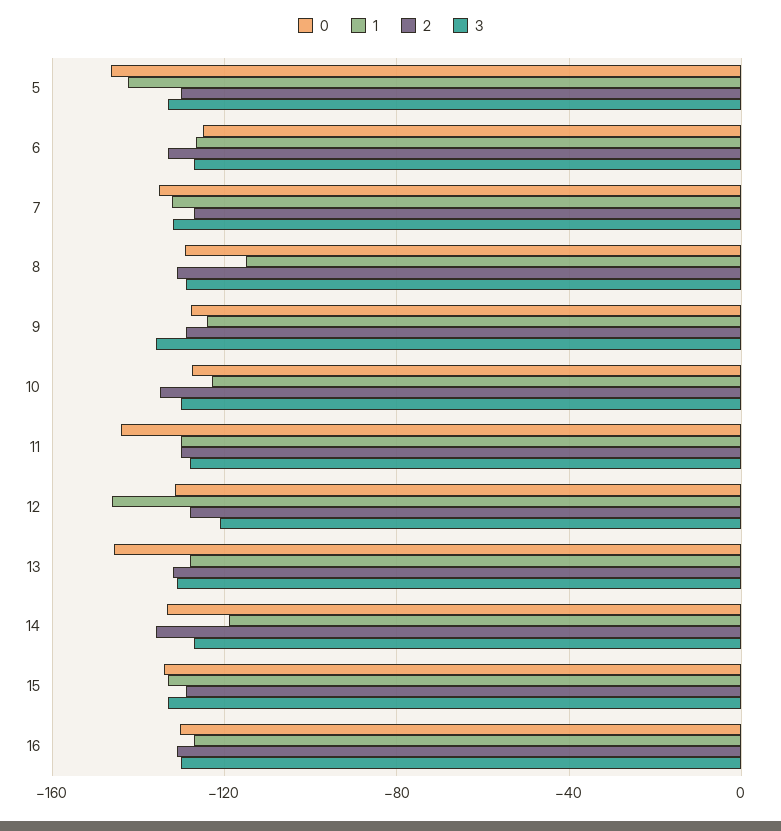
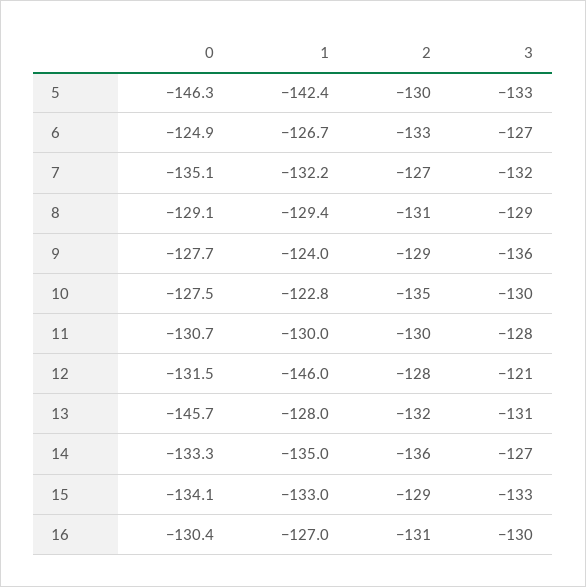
1, 8: -115 -> -129.4
0, 11: -145 -> -130.7
1, 14: -120 -> -135

